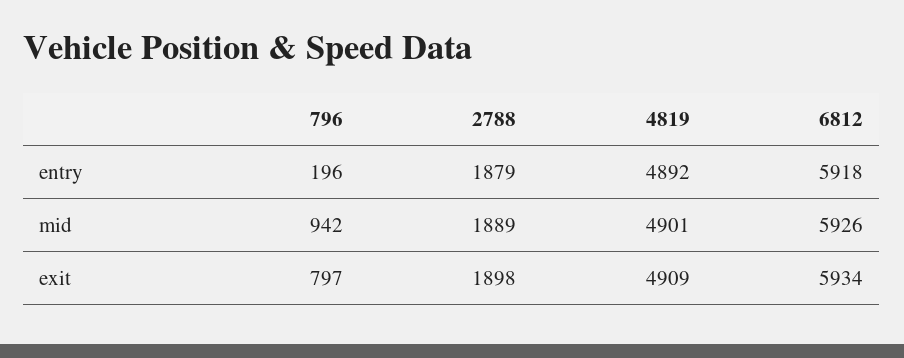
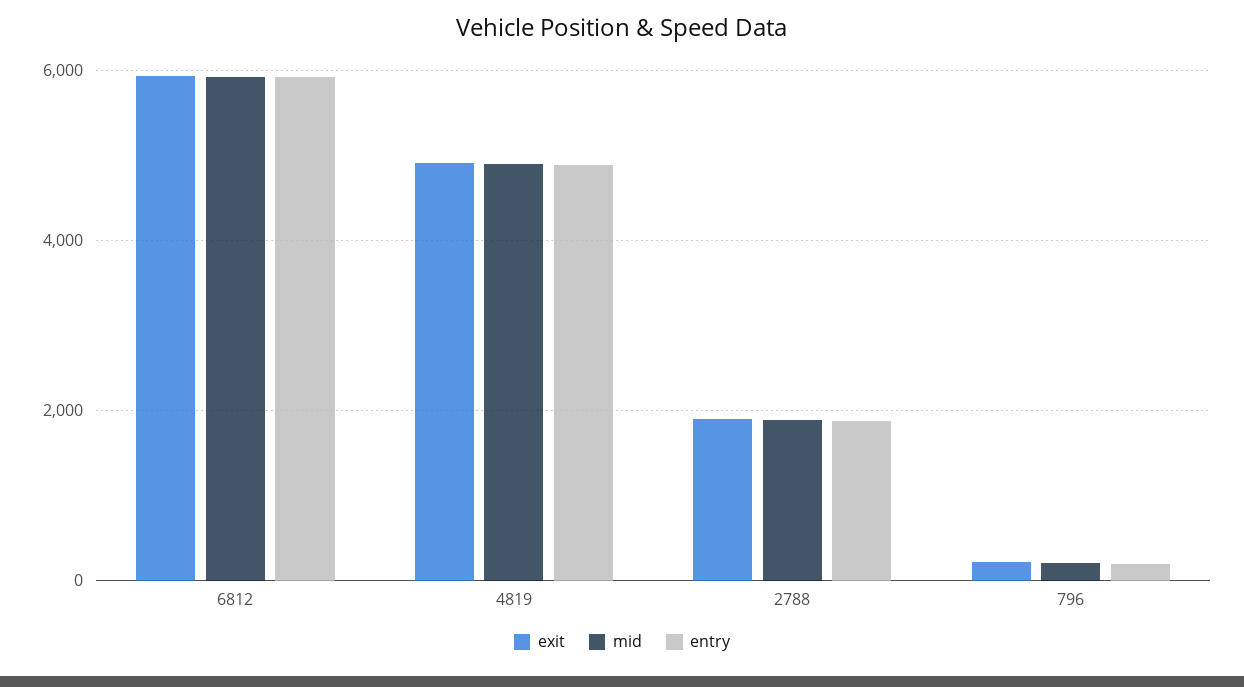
mid, 796: 942 -> 200
exit, 796: 797 -> 200

